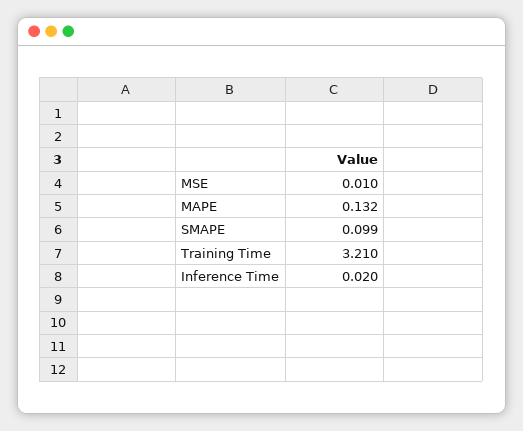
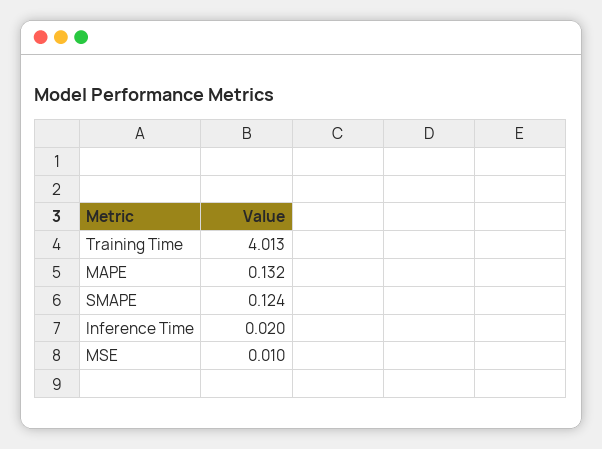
SMAPE: 0.099 -> 0.124
Training Time: 3.21 -> 4.013

